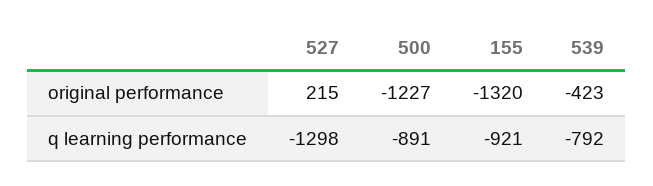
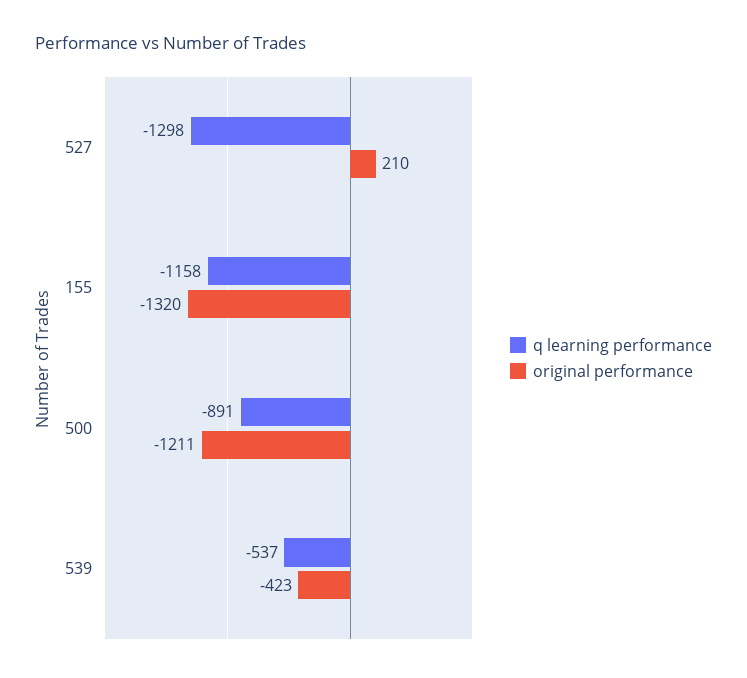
original performance, 527: 215 -> 210
original performance, 500: -1227 -> -1211
q learning performance, 155: -921 -> -1158
q learning performance, 539: -792 -> -537

